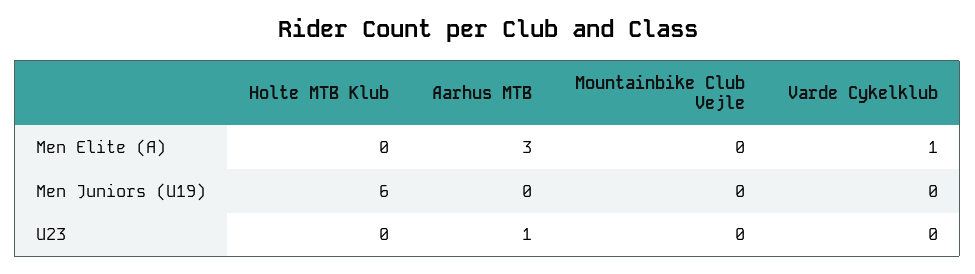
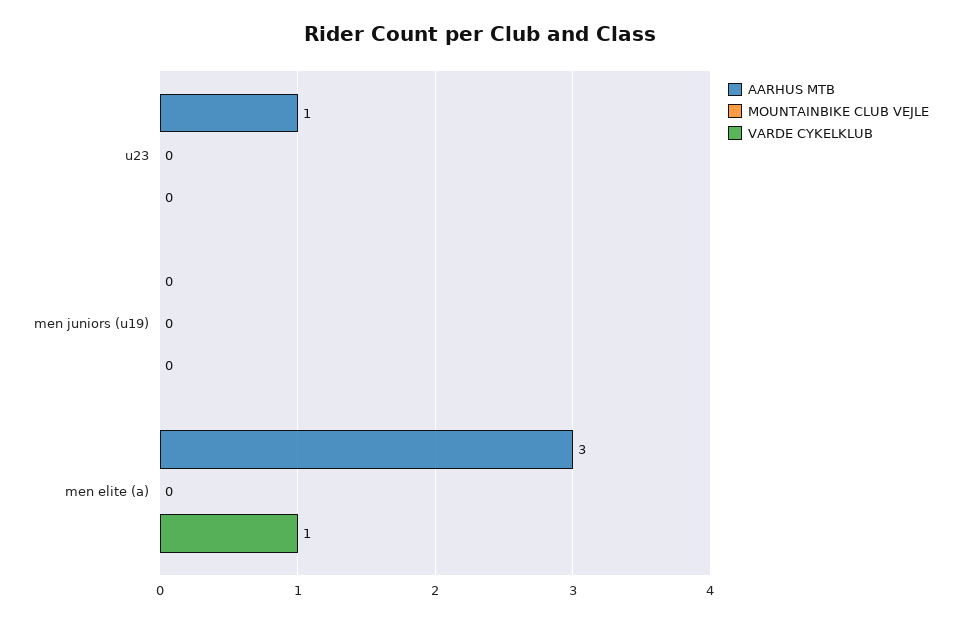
Holte MTB Klub, Men Elite (A): 0 -> none
Holte MTB Klub, Men Juniors (U19): 6 -> none
Holte MTB Klub, U23: 0 -> none

